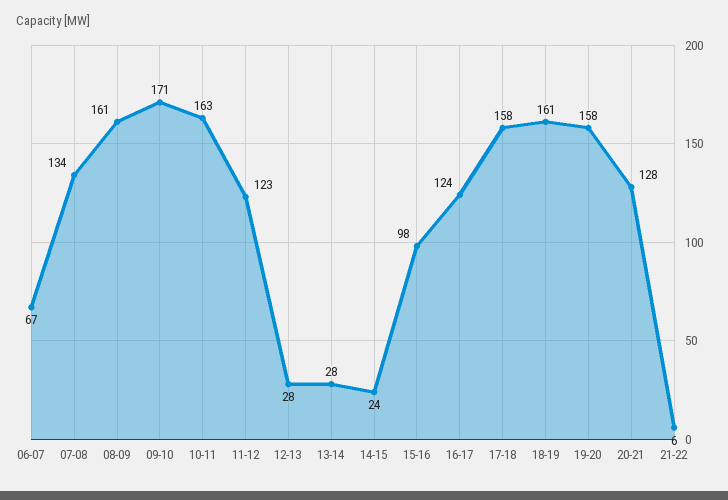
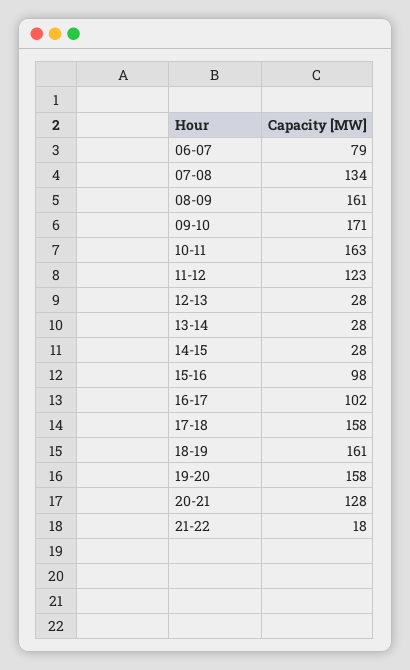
06-07: 67 -> 79
14-15: 24 -> 28
16-17: 124 -> 102
21-22: 6 -> 18

